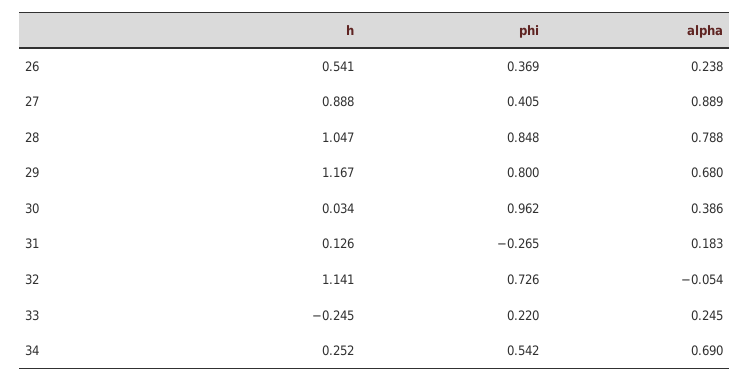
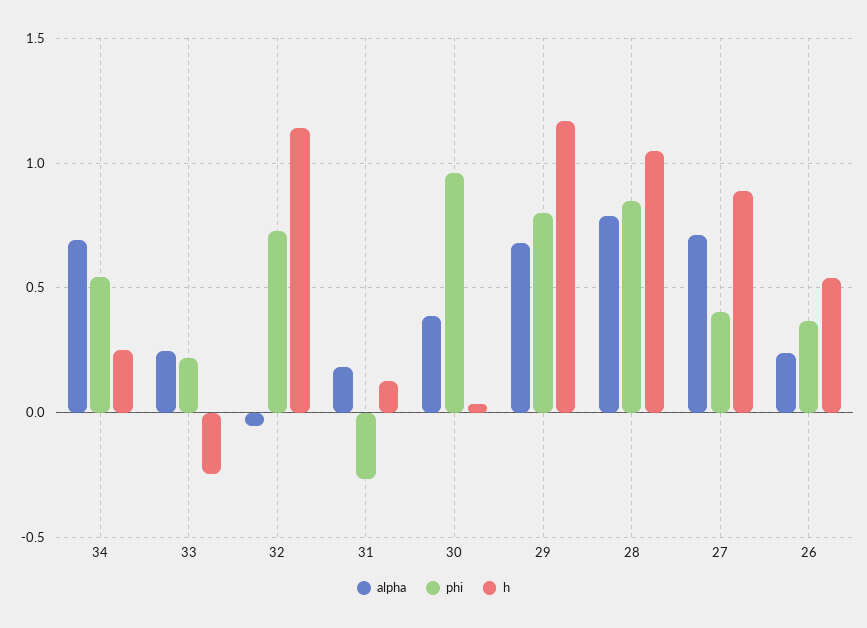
alpha, 27: 0.889 -> 0.7

